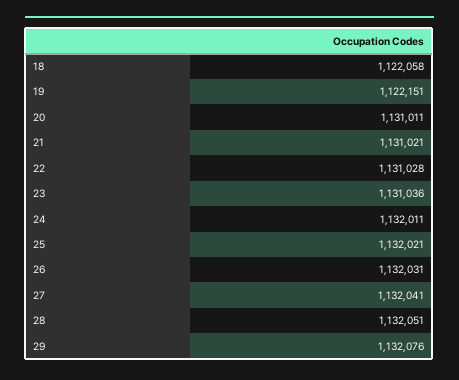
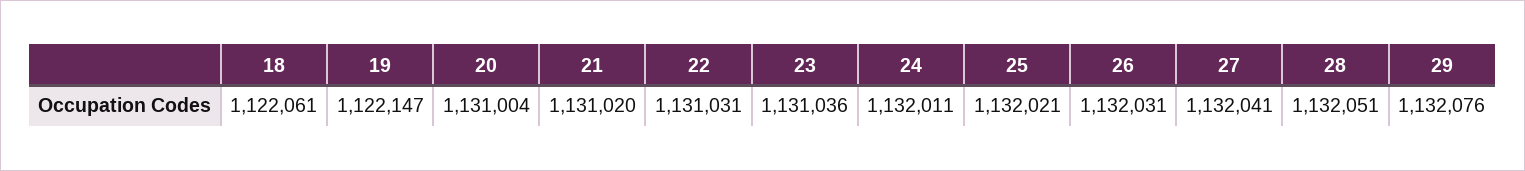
18: 1122058 -> 1122061
19: 1122151 -> 1122147
20: 1131011 -> 1131004
21: 1131021 -> 1131020
22: 1131028 -> 1131031

